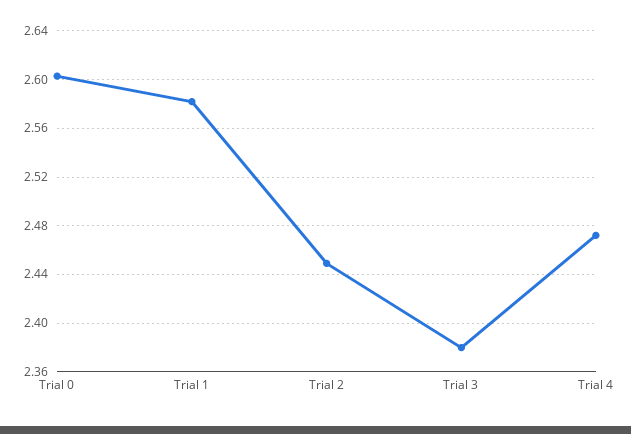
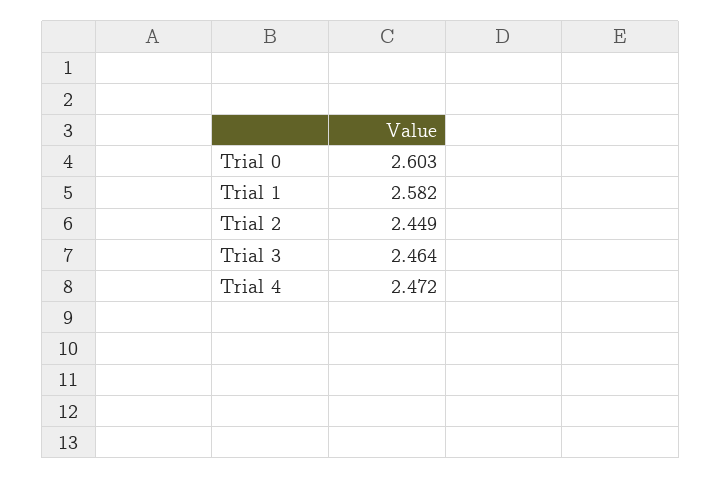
Trial 3: 2.38 -> 2.464

